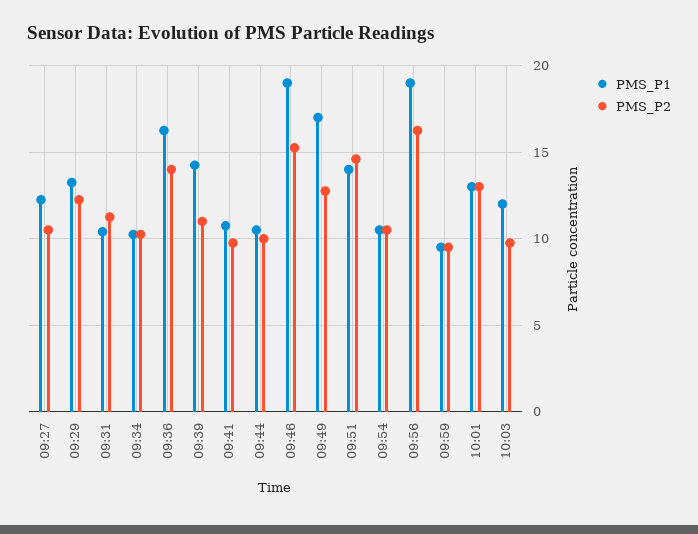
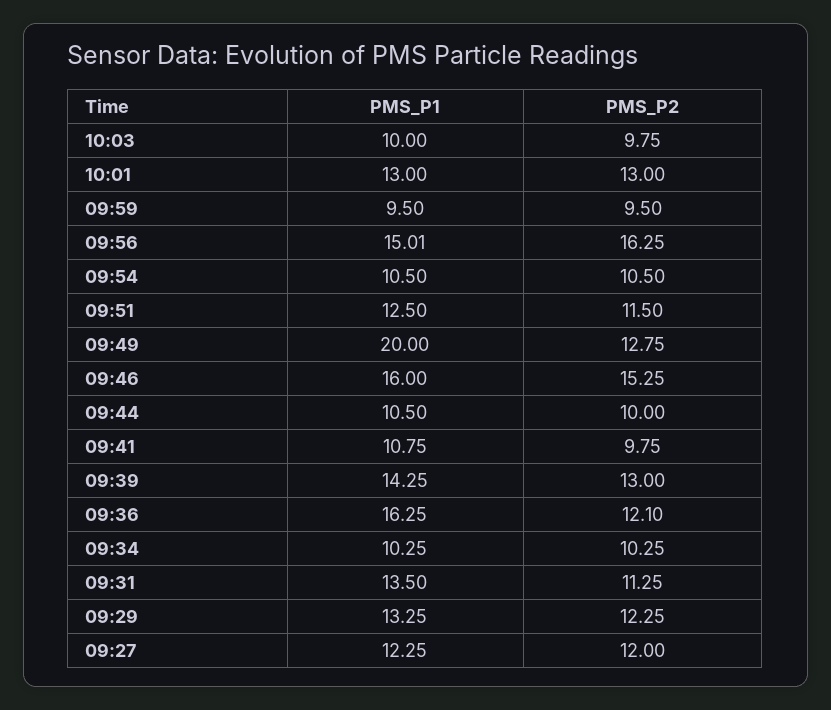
PMS_P2, 09:27: 10.5 -> 12
PMS_P1, 09:31: 10.5 -> 13.5
PMS_P2, 09:36: 14 -> 12.1
PMS_P2, 09:39: 11 -> 13
PMS_P1, 09:46: 19 -> 16
PMS_P1, 09:49: 17 -> 20
PMS_P1, 09:51: 14 -> 12.5
PMS_P2, 09:51: 14.5 -> 11.5
PMS_P1, 09:56: 19 -> 15.01
PMS_P1, 10:03: 12 -> 10

